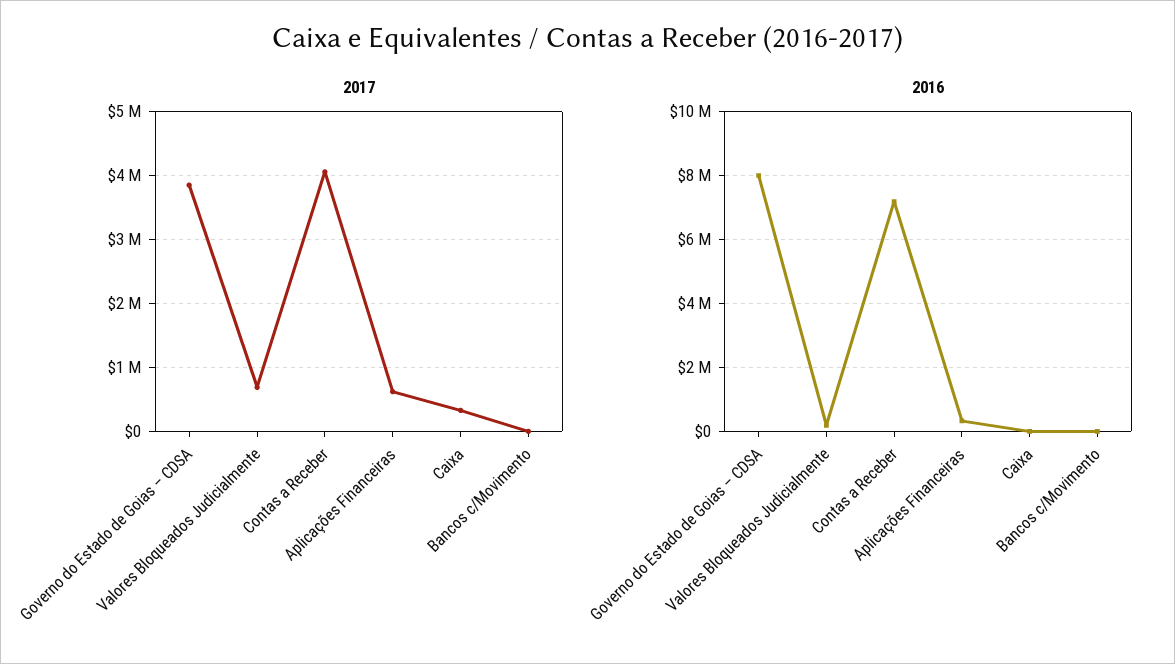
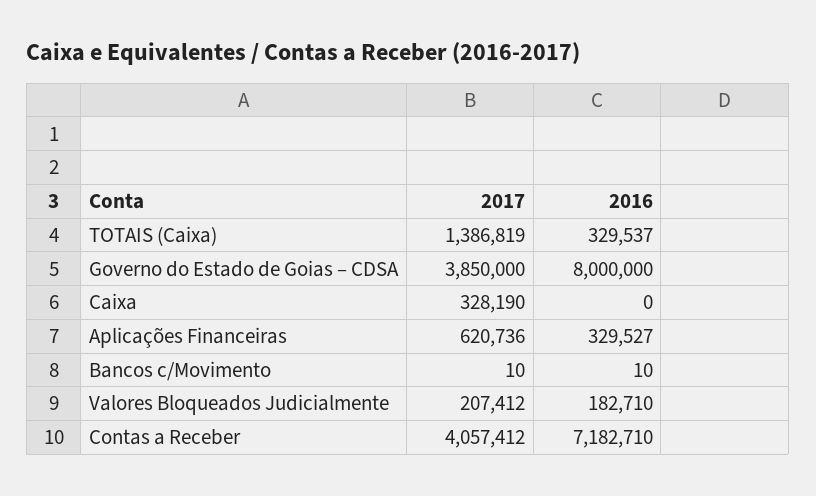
2017, Valores Bloqueados Judicialmente: 700000 -> 207412
2017, TOTAIS (Caixa): none -> 1386819
2016, TOTAIS (Caixa): none -> 329537

